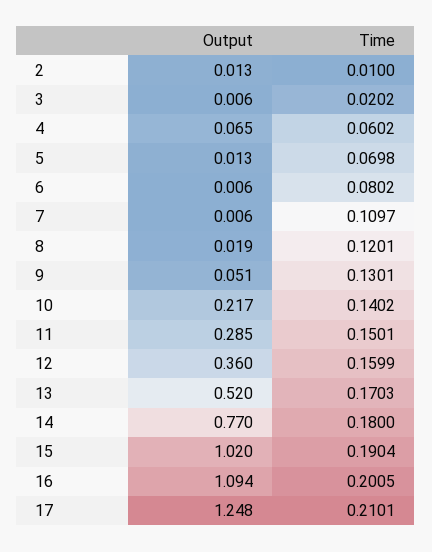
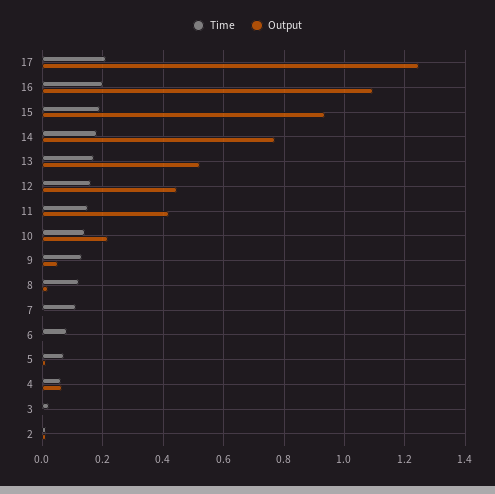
Output, 11: 0.285 -> 0.42
Output, 12: 0.36 -> 0.44
Output, 15: 1.02 -> 0.94

